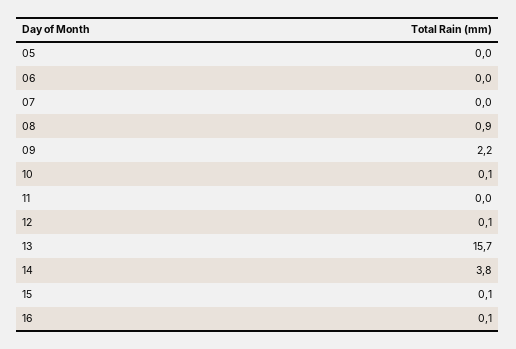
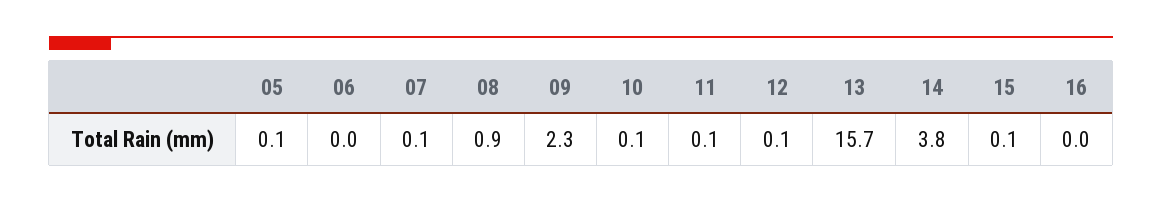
05: 0 -> 0.1
07: 0 -> 0.1
09: 2.2 -> 2.3
11: 0 -> 0.1
16: 0.1 -> 0

